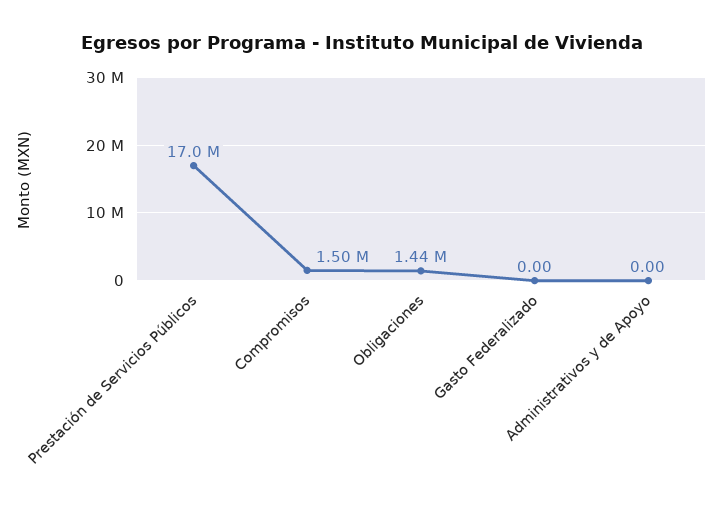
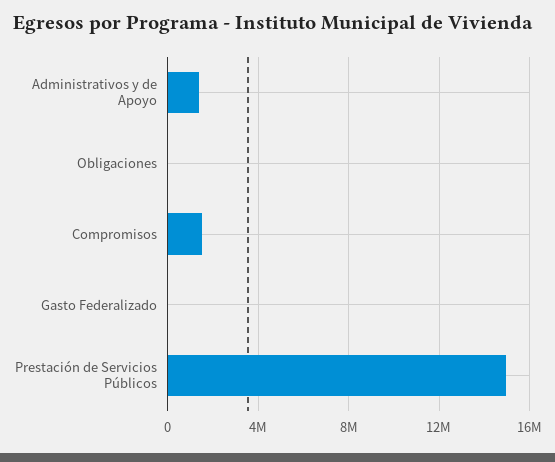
Prestación de Servicios Públicos: 17000000 -> 15000000
Obligaciones: 1440000 -> 0
Administrativos y de Apoyo: 0 -> 1500000

